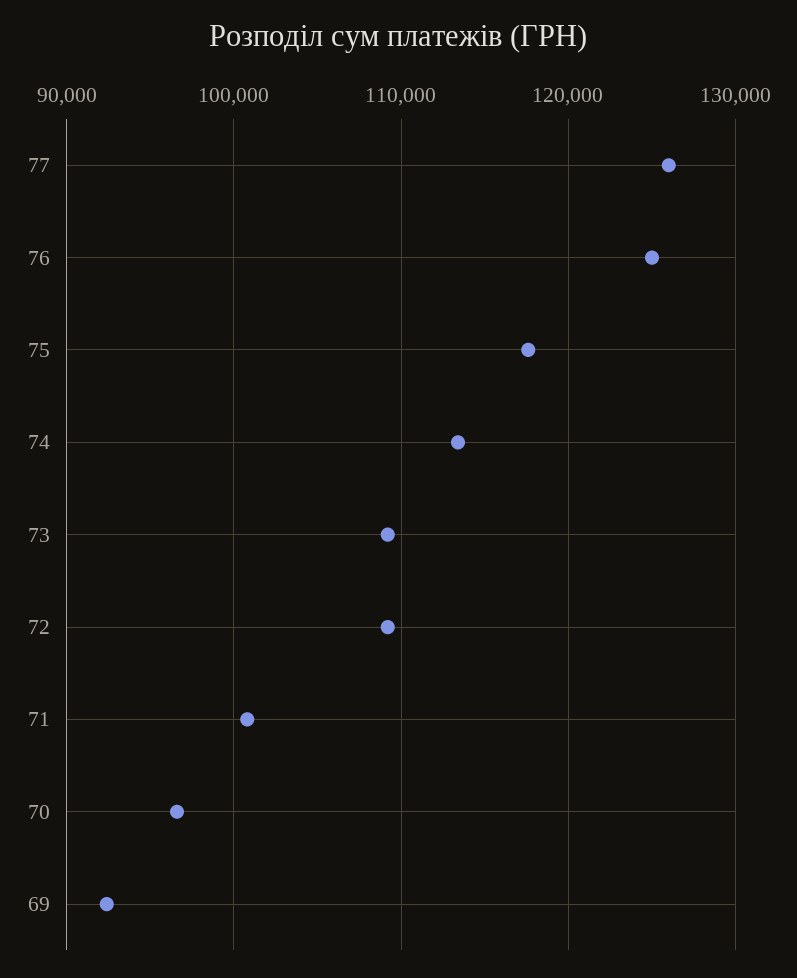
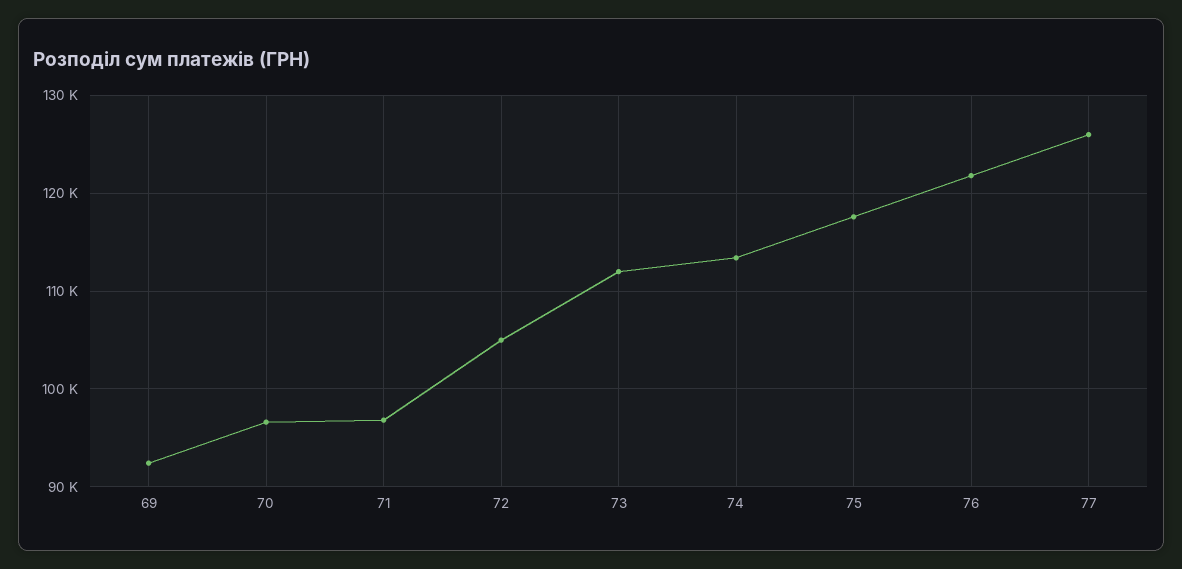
76: 125000 -> 122000
73: 109000 -> 112000
72: 109000 -> 105000
71: 101000 -> 97000

